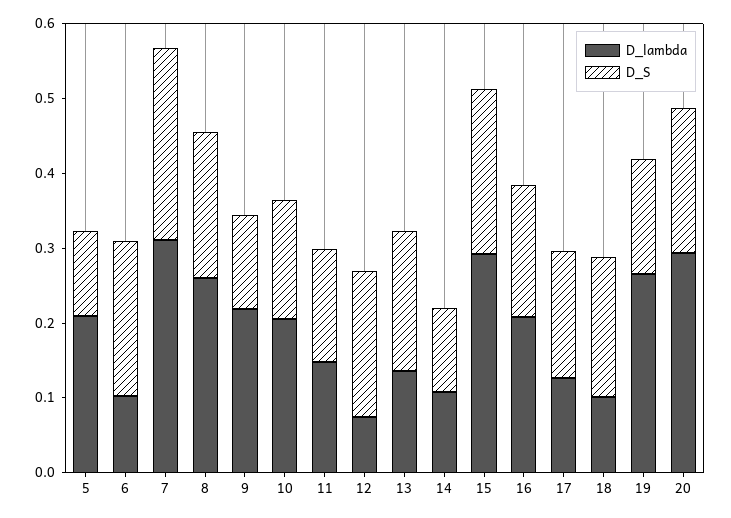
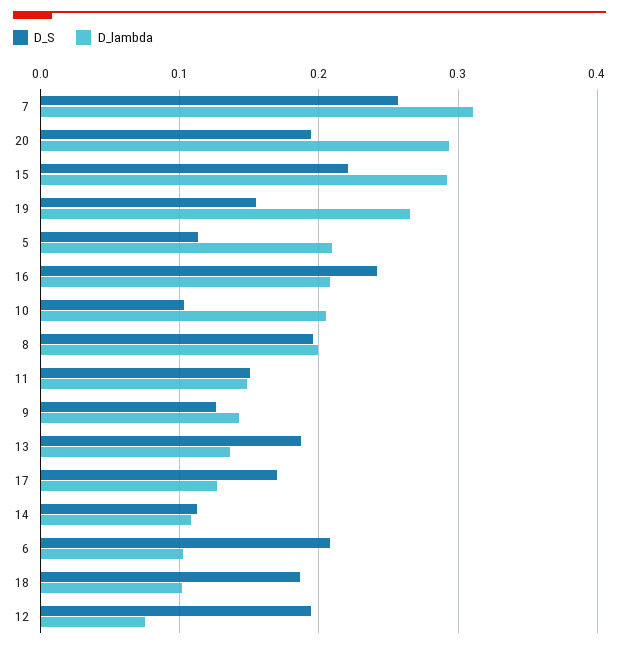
D_lambda, 8: 0.26 -> 0.2
D_lambda, 9: 0.22 -> 0.14
D_S, 10: 0.16 -> 0.1
D_S, 16: 0.18 -> 0.24

